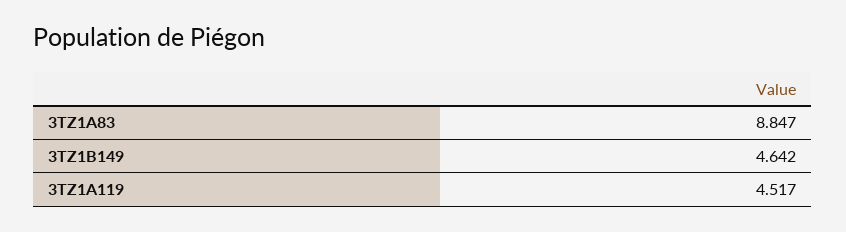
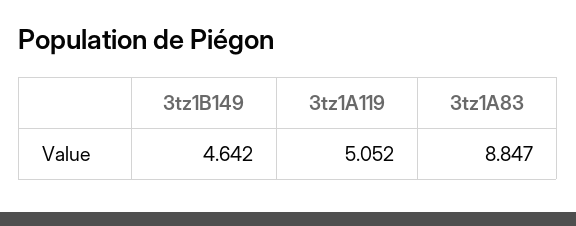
3TZ1A119: 4.517 -> 5.052

